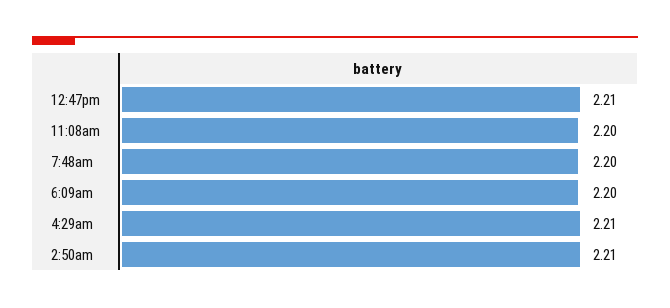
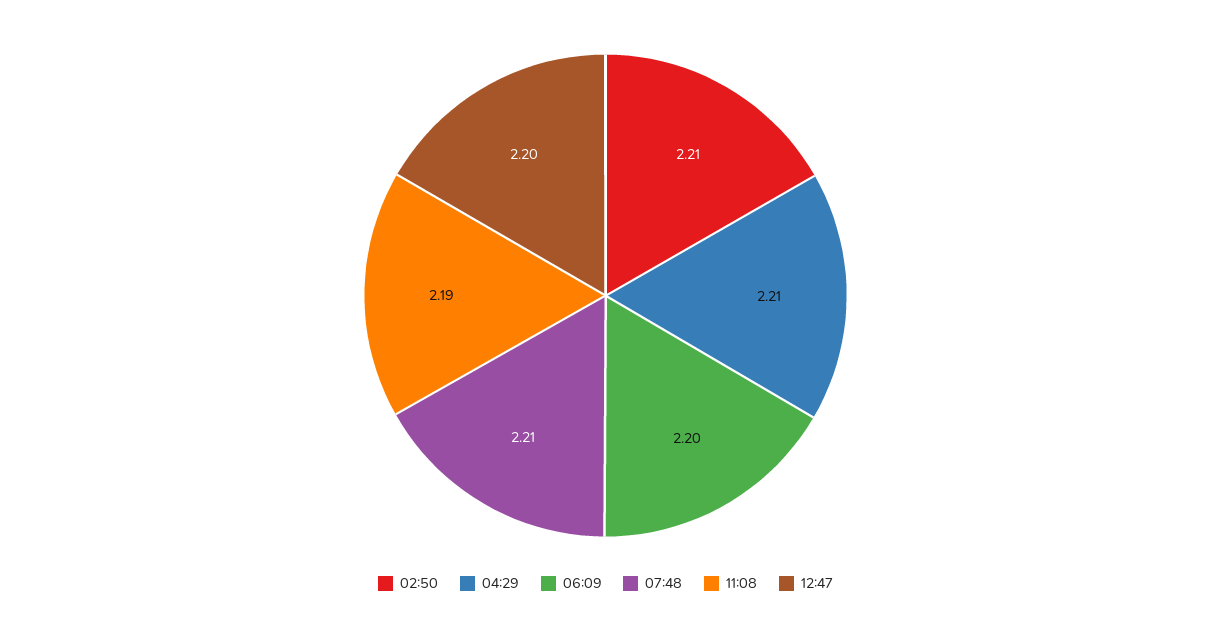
12:47pm: 2.21 -> 2.2
11:08am: 2.2 -> 2.19
7:48am: 2.2 -> 2.21

